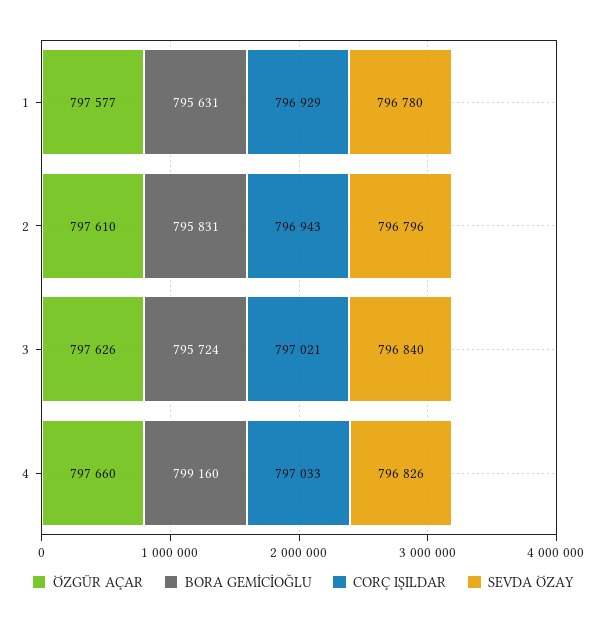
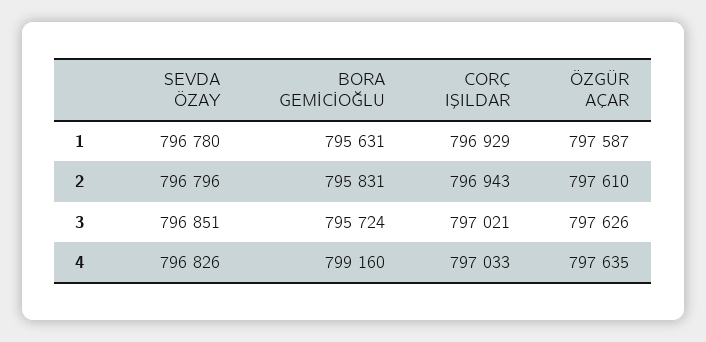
ÖZGÜR AÇAR, 1: 797577 -> 797587
SEVDA ÖZAY, 3: 796840 -> 796851
ÖZGÜR AÇAR, 4: 797660 -> 797635

